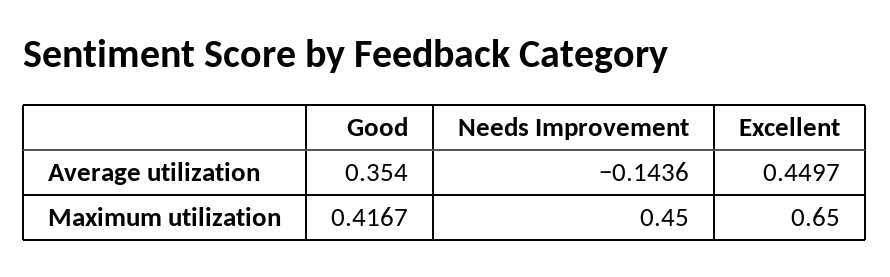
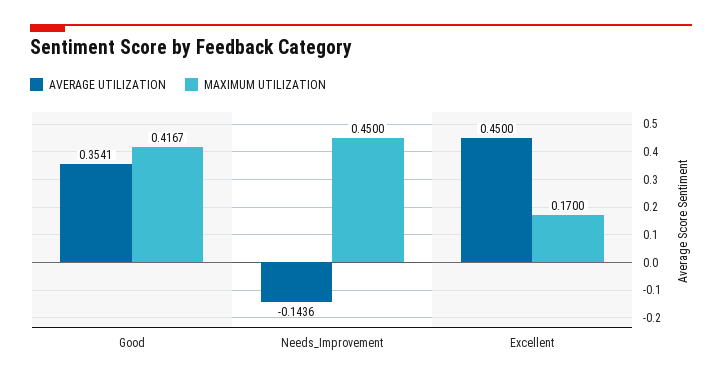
Average utilization, Good: 0.354 -> 0.3541
Average utilization, Excellent: 0.4497 -> 0.45
Maximum utilization, Excellent: 0.65 -> 0.17

